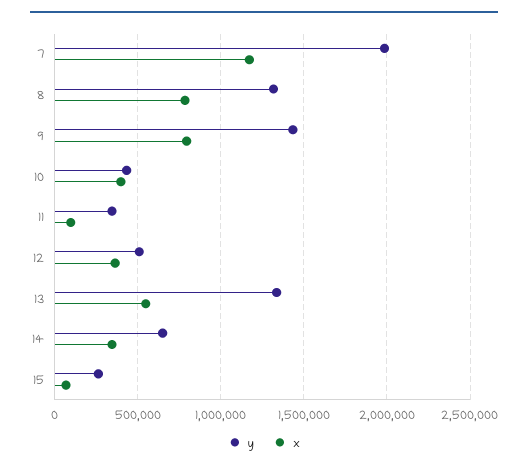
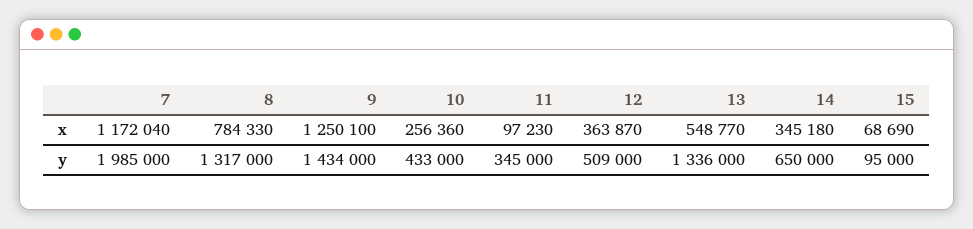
x, 9: 800000 -> 1250100
x, 10: 400000 -> 256360
y, 15: 250000 -> 95000

